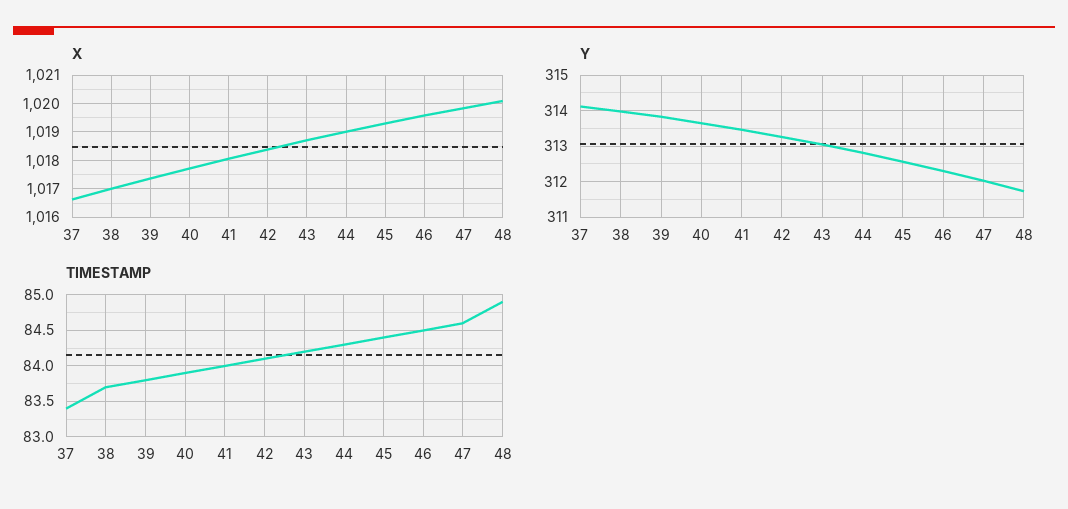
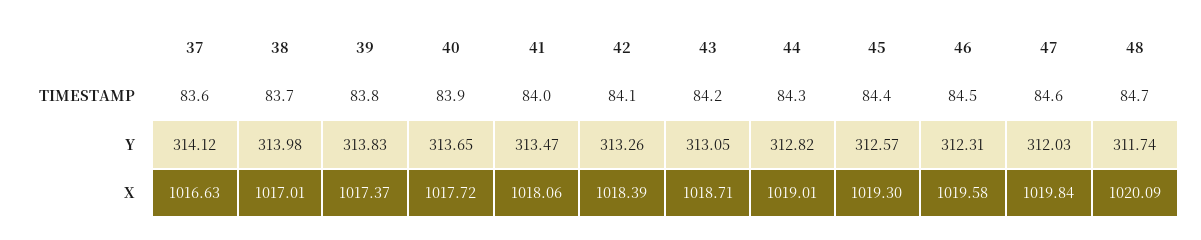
TIMESTAMP, 37: 83.4 -> 83.6
TIMESTAMP, 48: 84.9 -> 84.7

